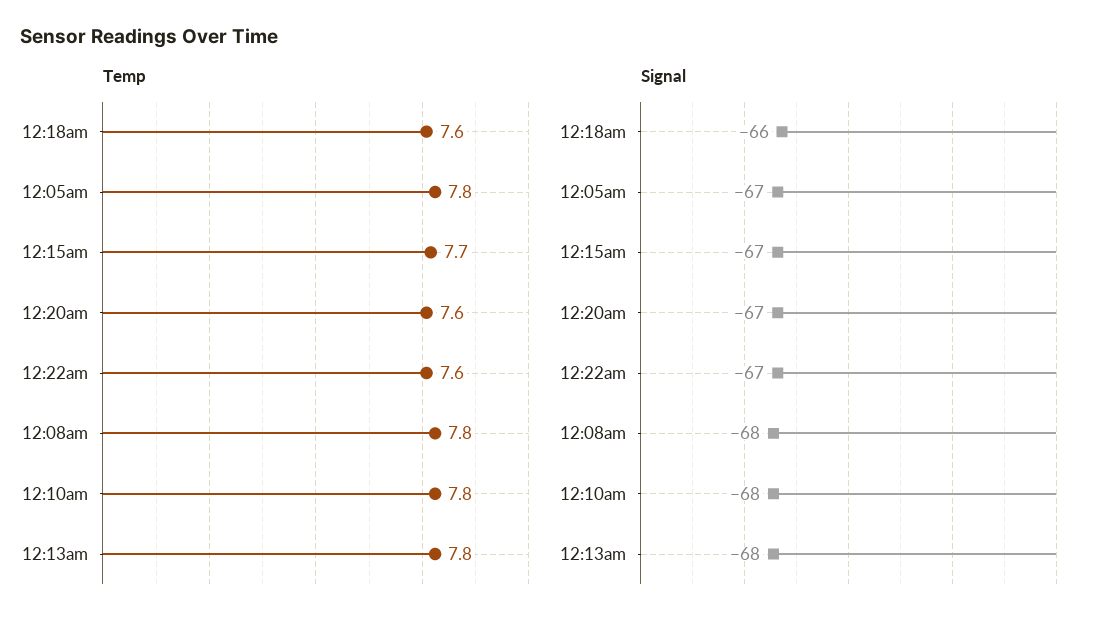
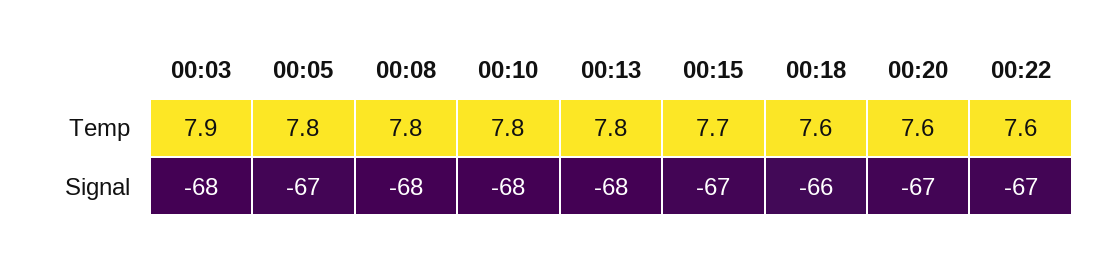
Temp, 00:03: none -> 7.9
Signal, 00:03: none -> -68

